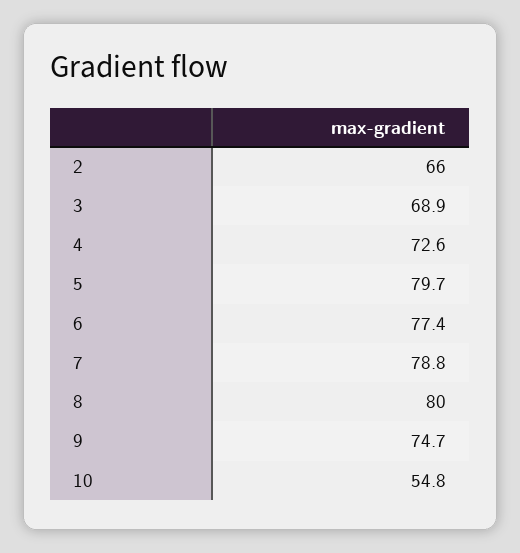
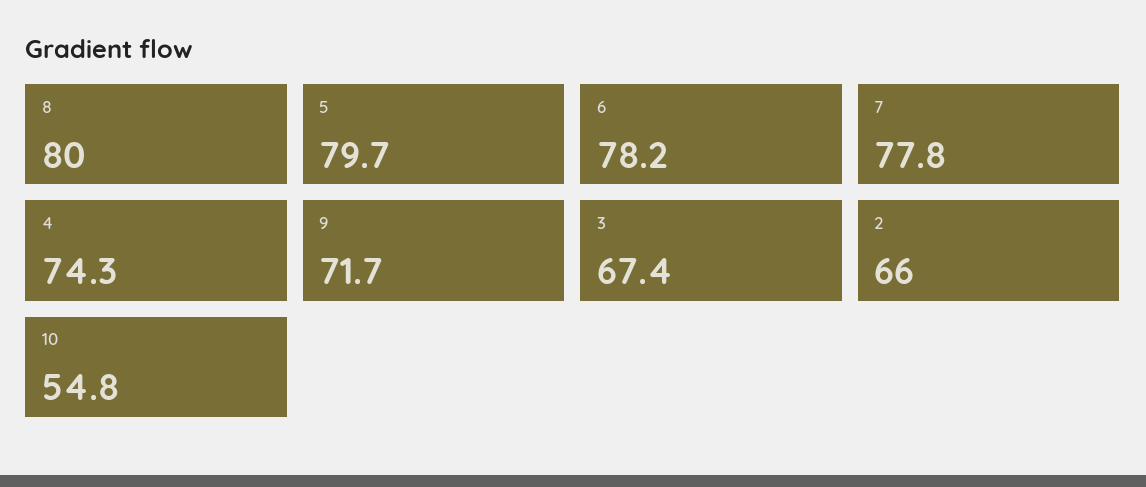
3: 68.9 -> 67.4
4: 72.6 -> 74.3
6: 77.4 -> 78.2
7: 78.8 -> 77.8
9: 74.7 -> 71.7

